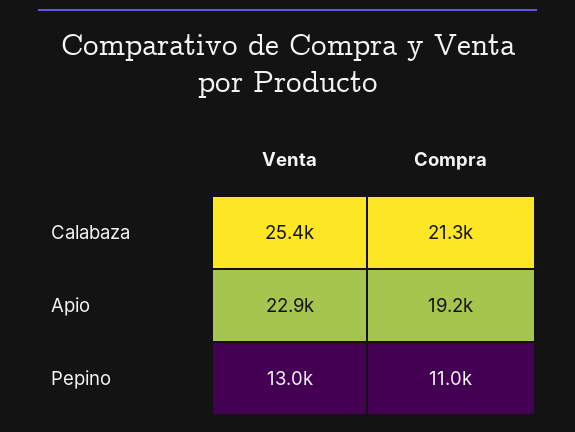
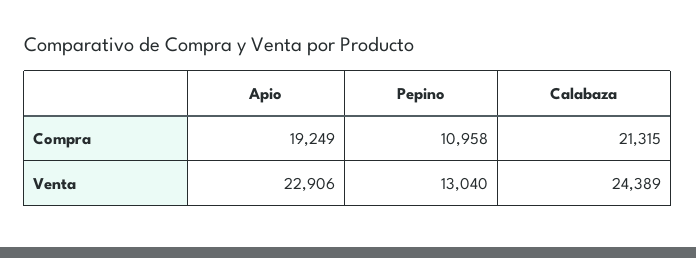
Venta, Calabaza: 25400 -> 24389

